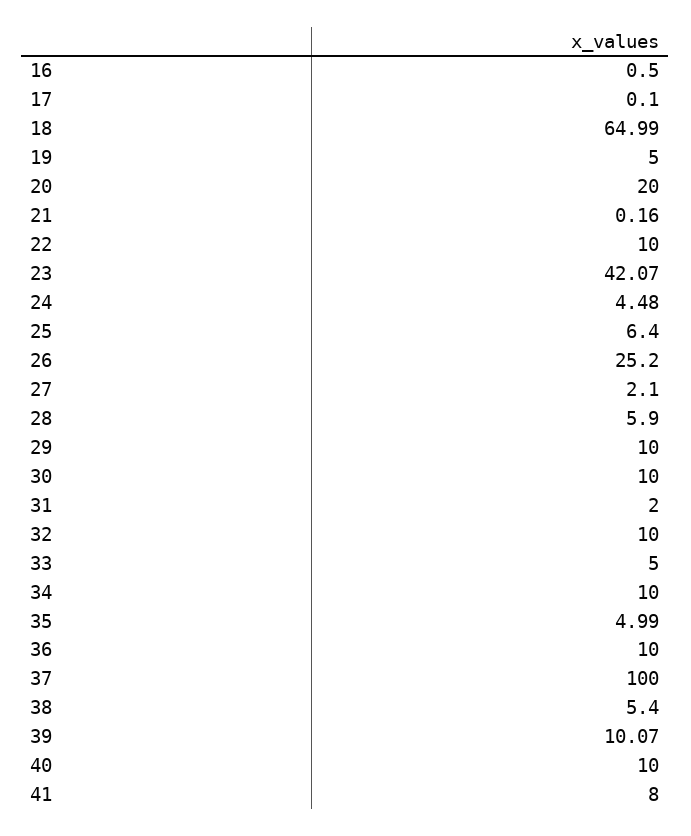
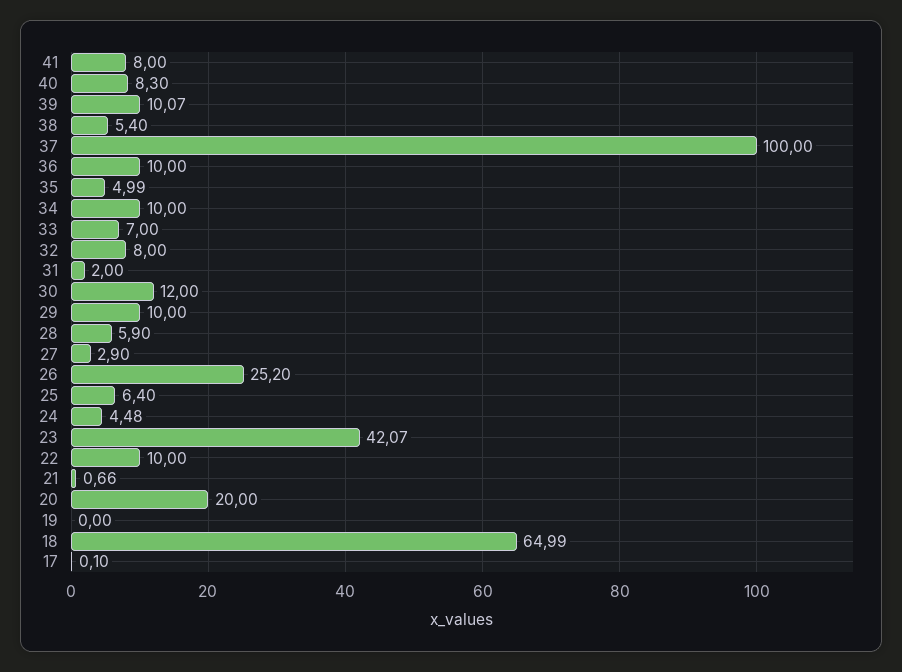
16: 0.5 -> none
19: 5 -> 0
21: 0.16 -> 0.66
27: 2.1 -> 2.9
30: 10 -> 12
32: 10 -> 8
33: 5 -> 7
40: 10 -> 8.3

